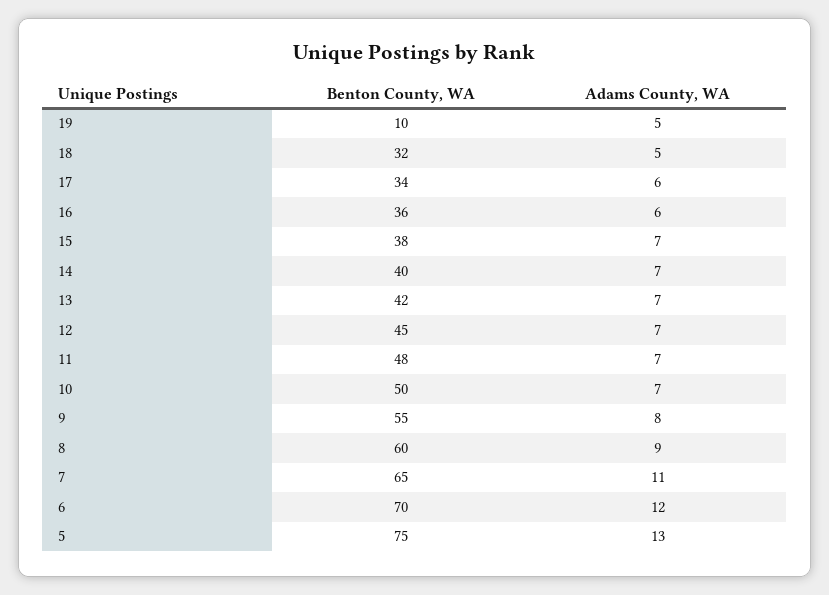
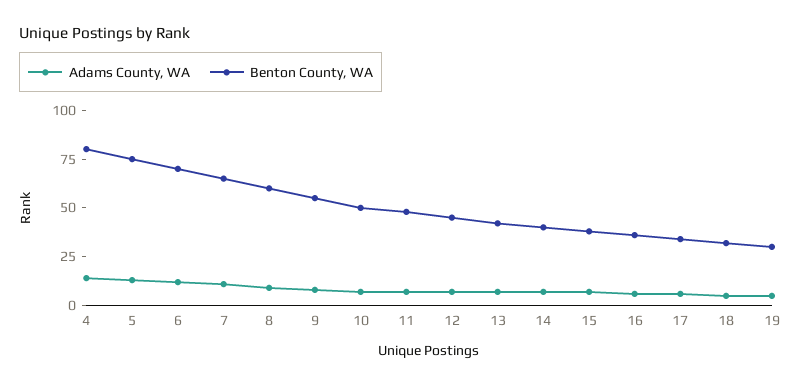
Benton County, WA, 19: 10 -> 30
Adams County, WA, 4: none -> 15
Benton County, WA, 4: none -> 80

